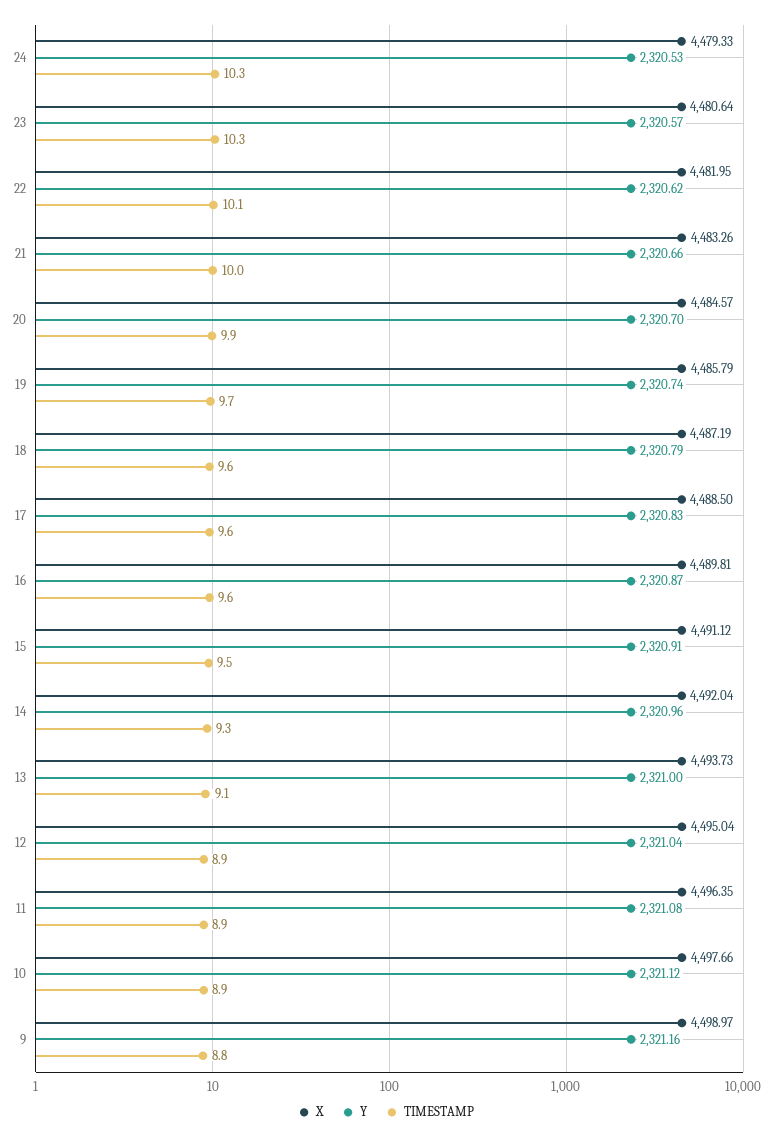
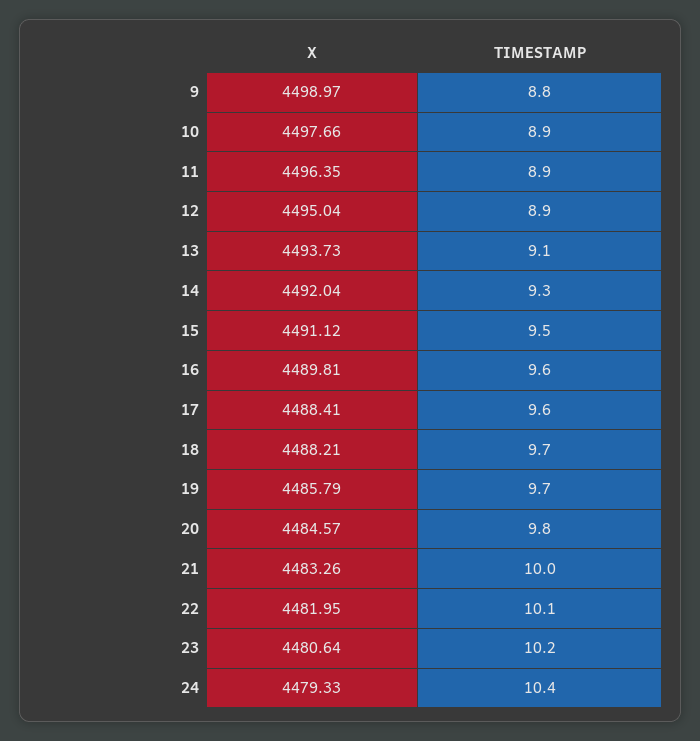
Y, 24: 2320.53 -> none
TIMESTAMP, 24: 10.3 -> 10.4
Y, 23: 2320.57 -> none
TIMESTAMP, 23: 10.3 -> 10.2
Y, 22: 2320.62 -> none
Y, 21: 2320.66 -> none
Y, 20: 2320.7 -> none
TIMESTAMP, 20: 9.9 -> 9.8
Y, 19: 2320.74 -> none
X, 18: 4487.19 -> 4488.21
Y, 18: 2320.79 -> none
TIMESTAMP, 18: 9.6 -> 9.7
X, 17: 4488.5 -> 4488.41
Y, 17: 2320.83 -> none
Y, 16: 2320.87 -> none
Y, 15: 2320.91 -> none
Y, 14: 2320.96 -> none
Y, 13: 2321 -> none
Y, 12: 2321.04 -> none
Y, 11: 2321.08 -> none
Y, 10: 2321.12 -> none
Y, 9: 2321.16 -> none

